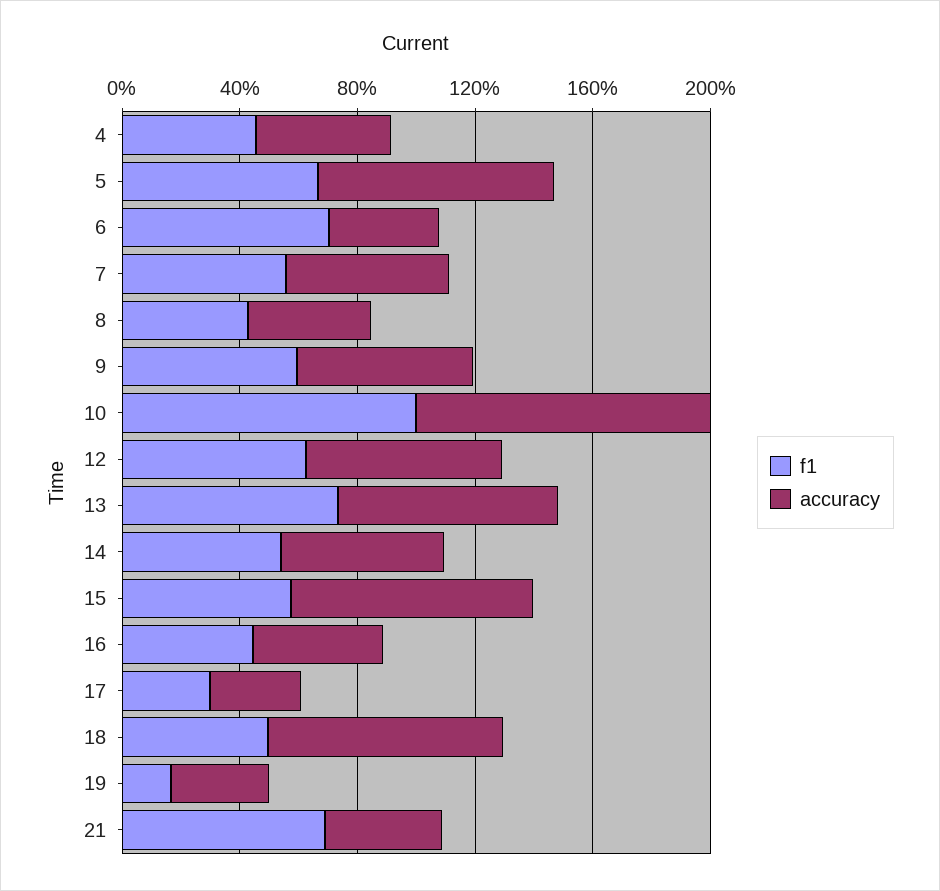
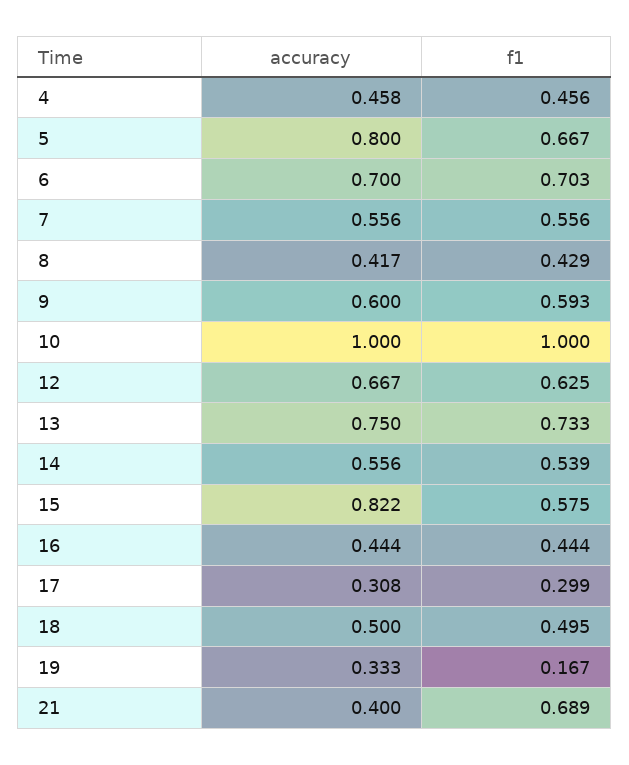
accuracy, 6: 0.4 -> 0.7
accuracy, 18: 0.8 -> 0.5

